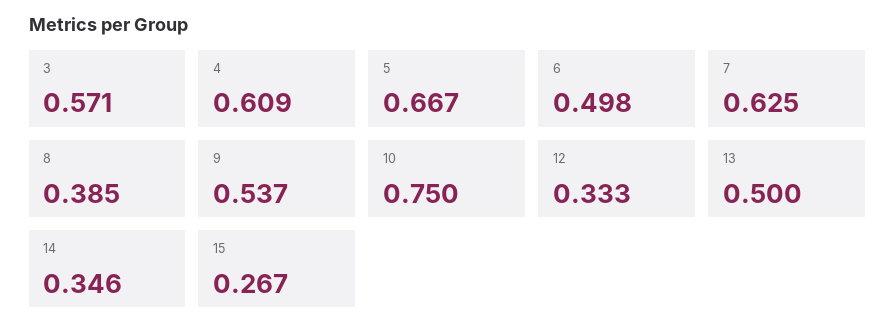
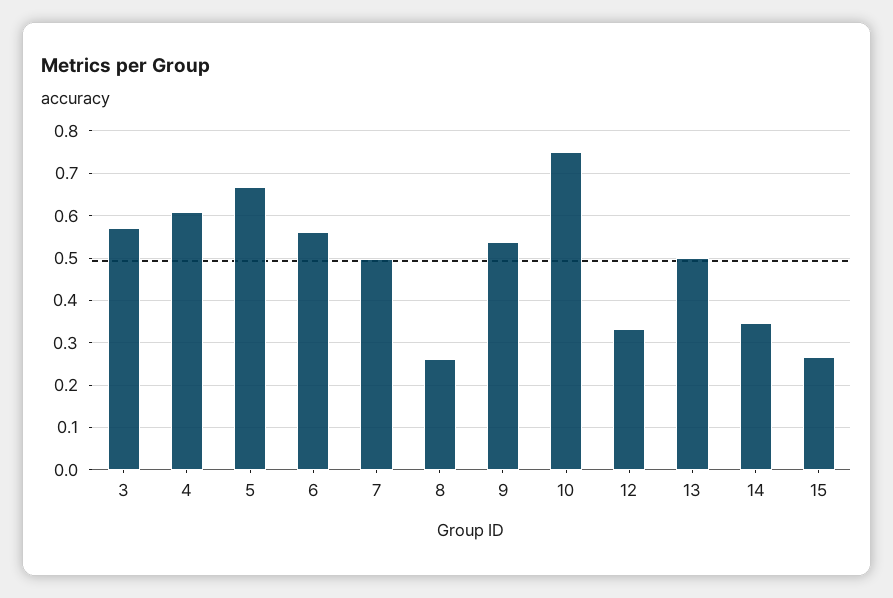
6: 0.498 -> 0.56
7: 0.625 -> 0.5
8: 0.385 -> 0.26

